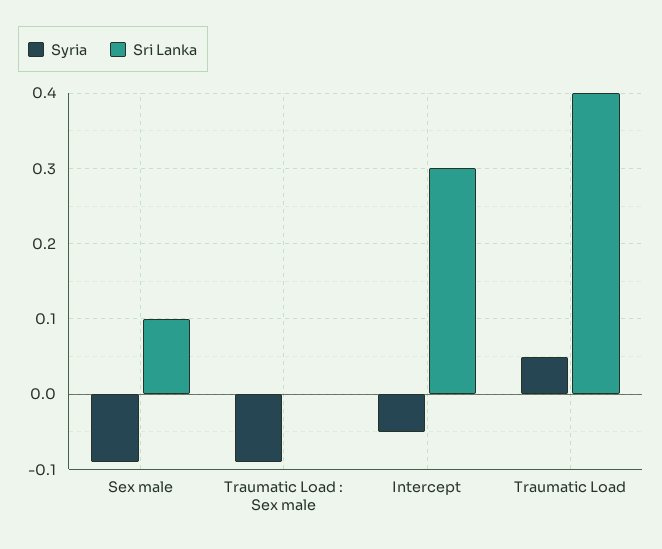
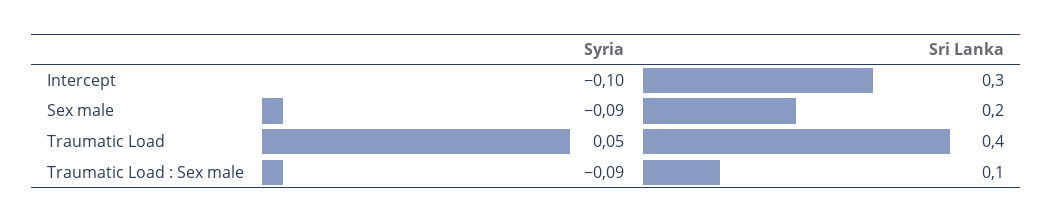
Sri Lanka, Sex male: 0.1 -> 0.2
Sri Lanka, Traumatic Load : Sex male: 0 -> 0.1
Syria, Intercept: -0.05 -> -0.1

